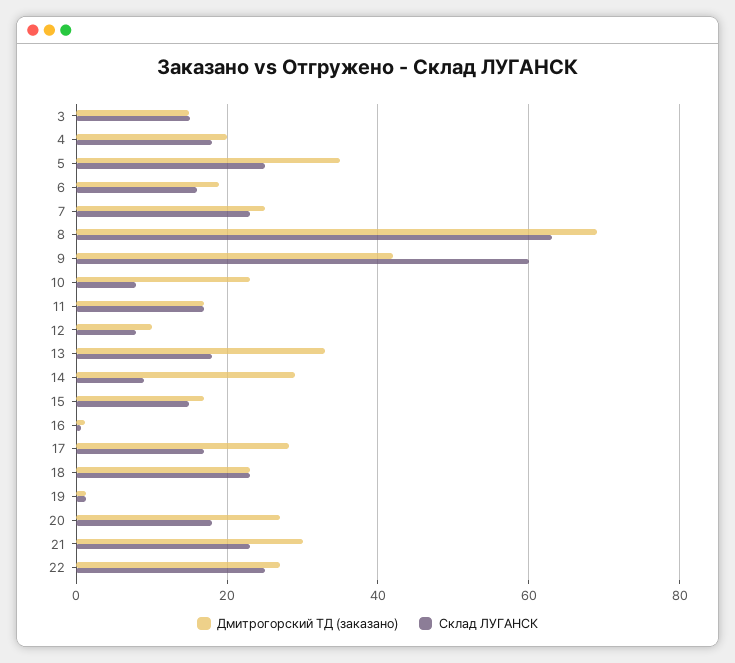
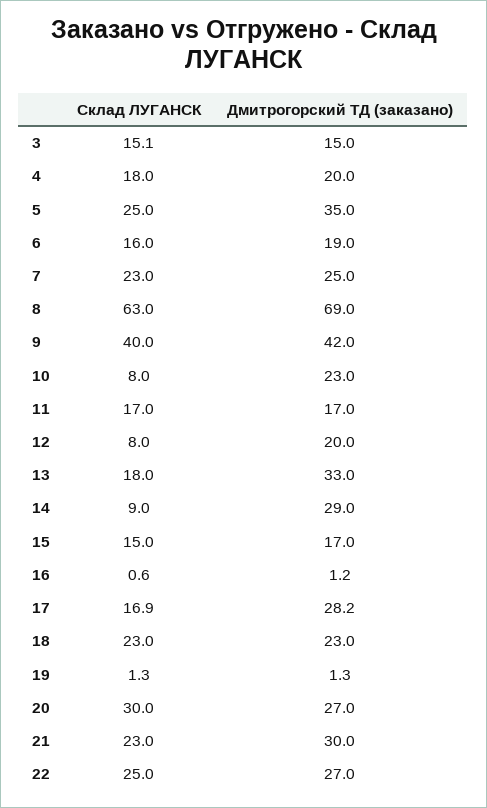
Склад ЛУГАНСК, 9: 60 -> 40
Дмитрогорский ТД (заказано), 12: 10 -> 20
Склад ЛУГАНСК, 20: 18 -> 30

